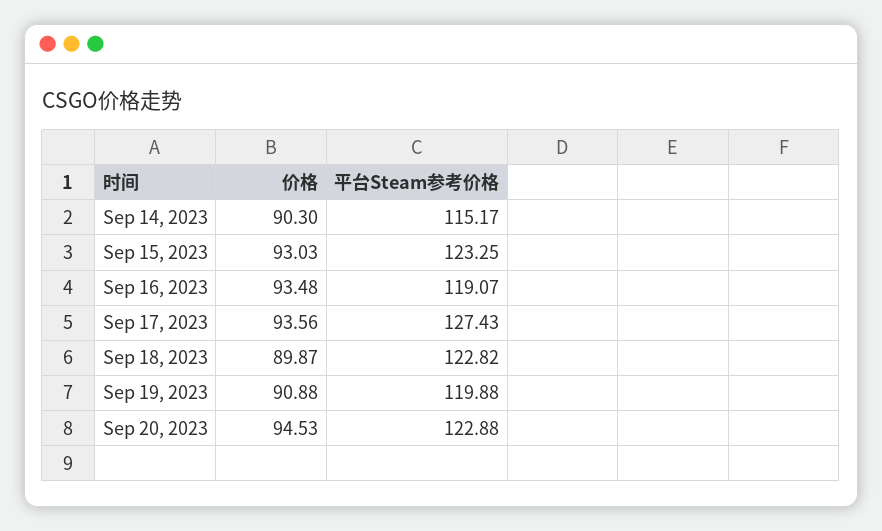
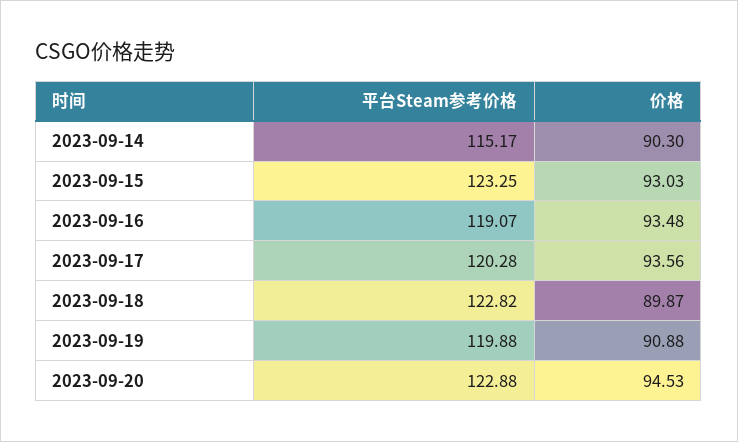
平台Steam参考价格, Sep 17, 2023: 127.43 -> 120.28

